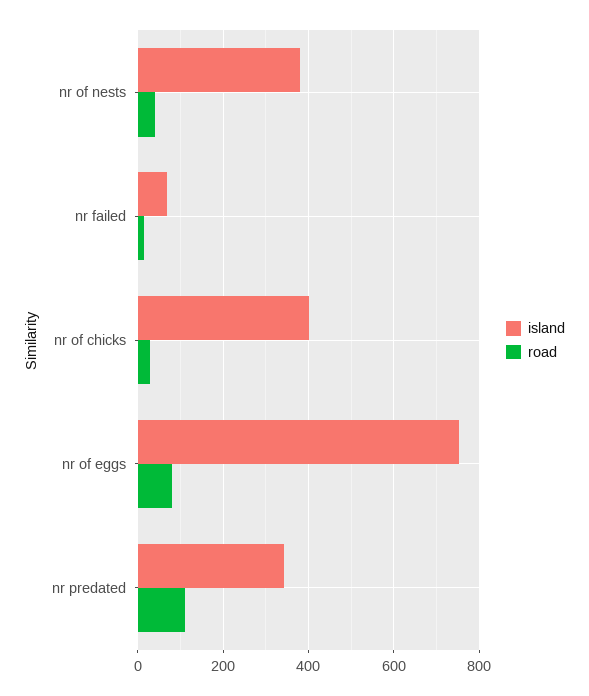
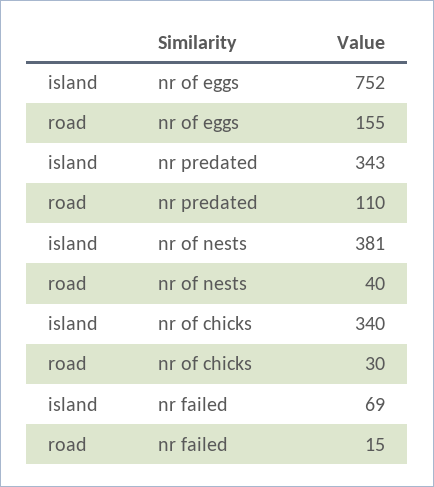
island, nr of chicks: 400 -> 340
road, nr of eggs: 80 -> 155

